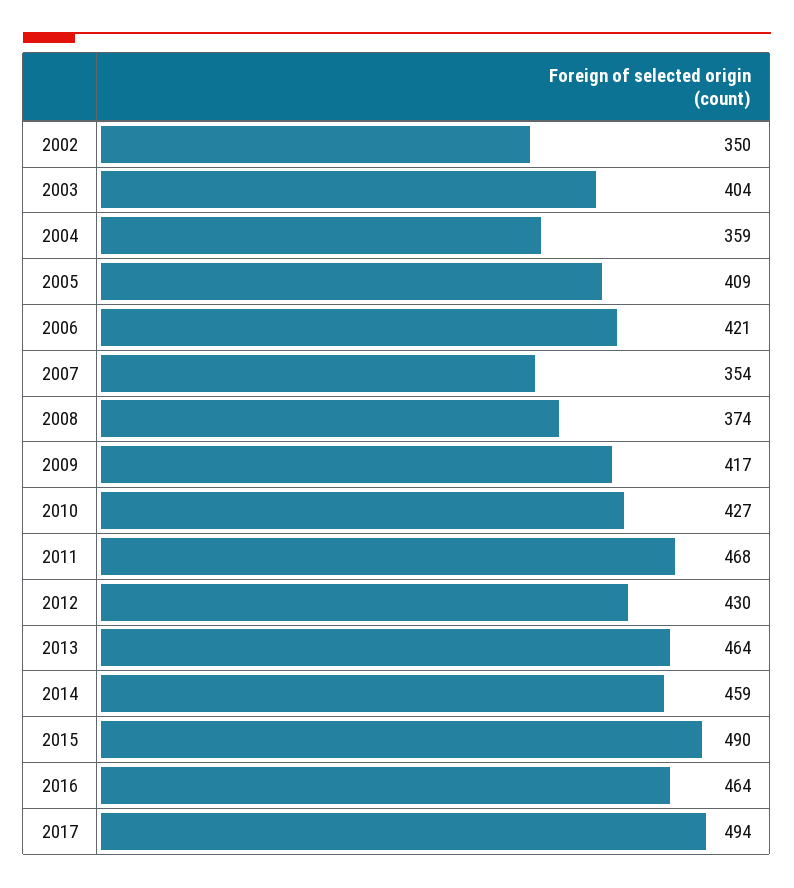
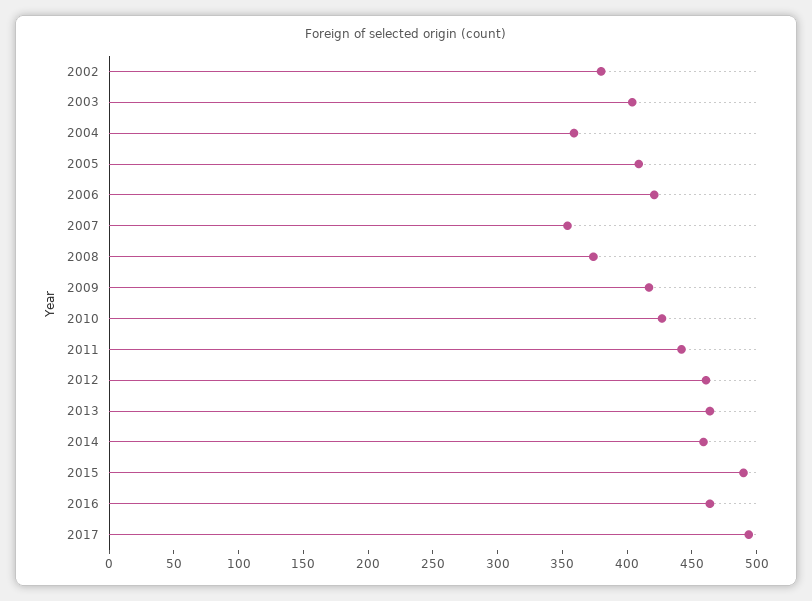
2002: 350 -> 380
2011: 468 -> 440
2012: 430 -> 460

